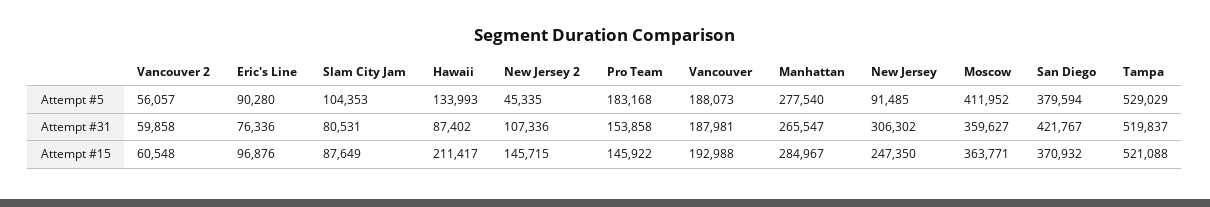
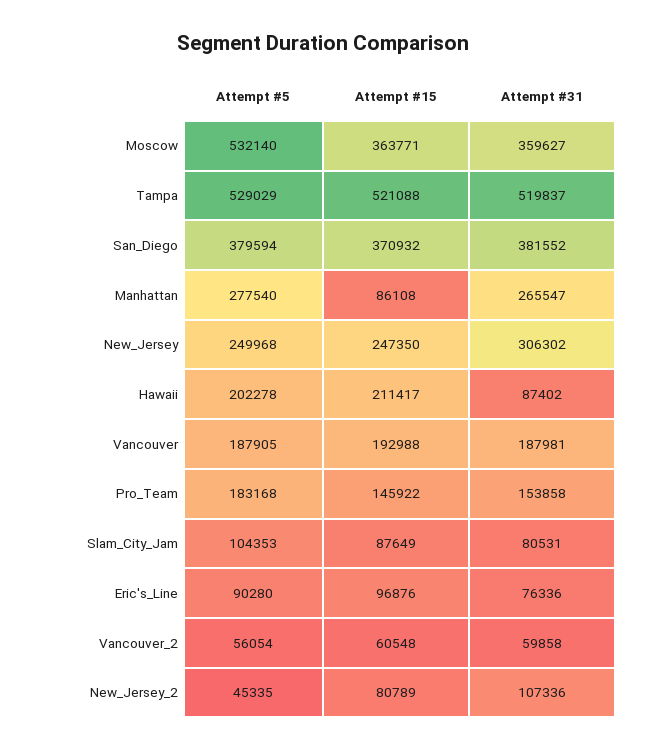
Vancouver 2, Attempt #5: 56057 -> 56054
Hawaii, Attempt #5: 133993 -> 202278
Vancouver, Attempt #5: 188073 -> 187905
New Jersey, Attempt #5: 91485 -> 249968
Moscow, Attempt #5: 411952 -> 532140
San Diego, Attempt #31: 421767 -> 381552
New Jersey 2, Attempt #15: 145715 -> 80789
Manhattan, Attempt #15: 284967 -> 86108

